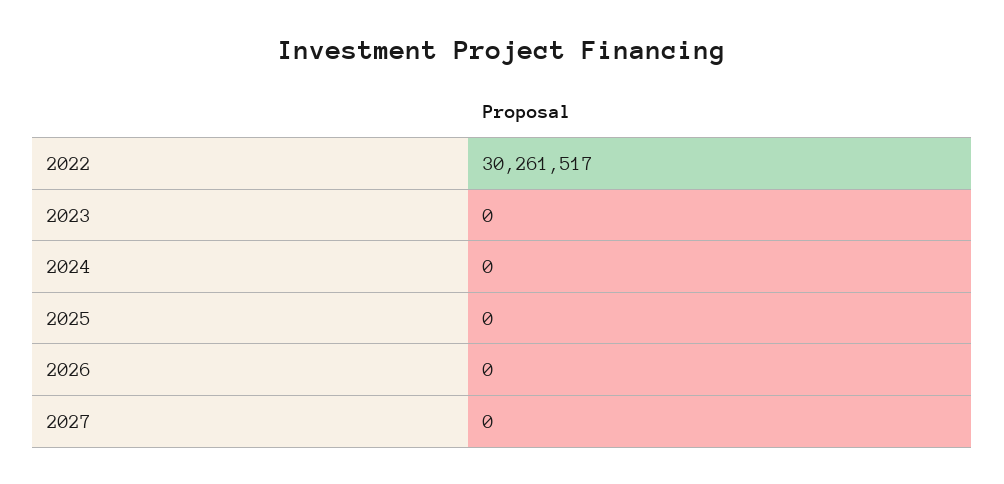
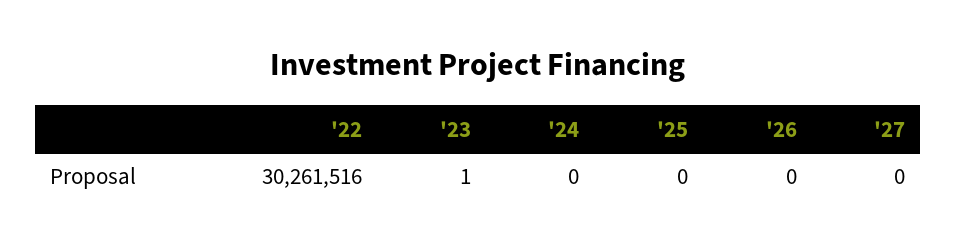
2022: 30261517 -> 30261516
2023: 0 -> 1

